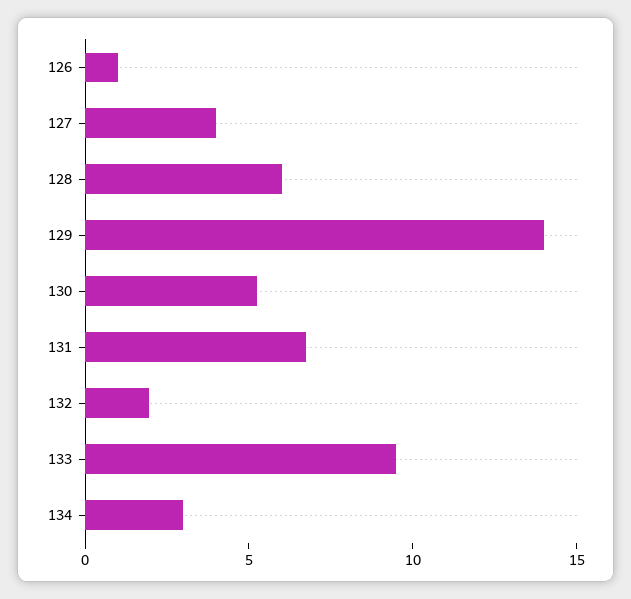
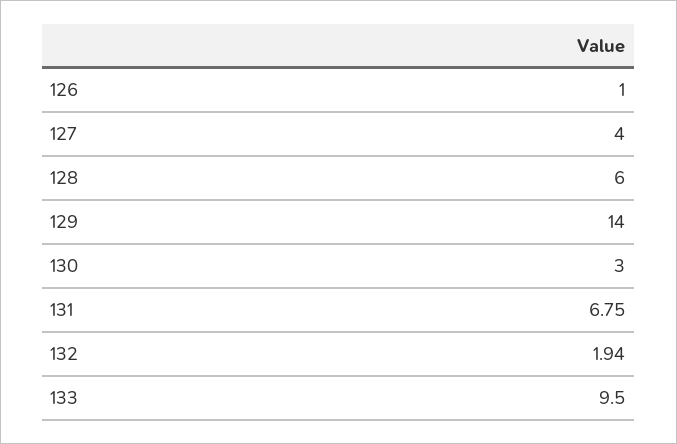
130: 5 -> 3
134: 3 -> none

